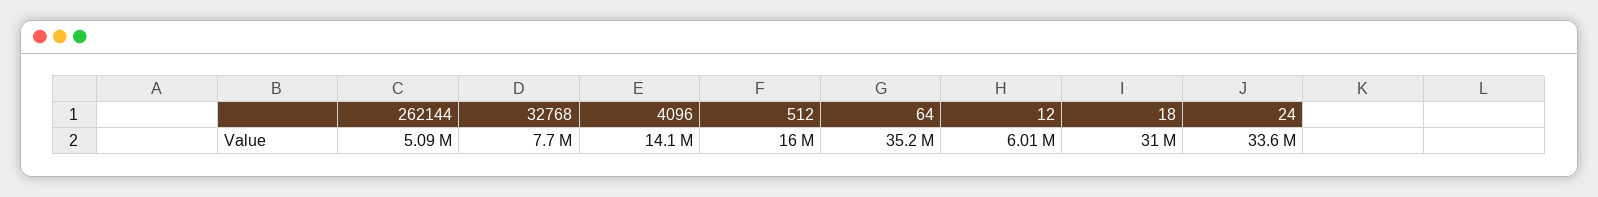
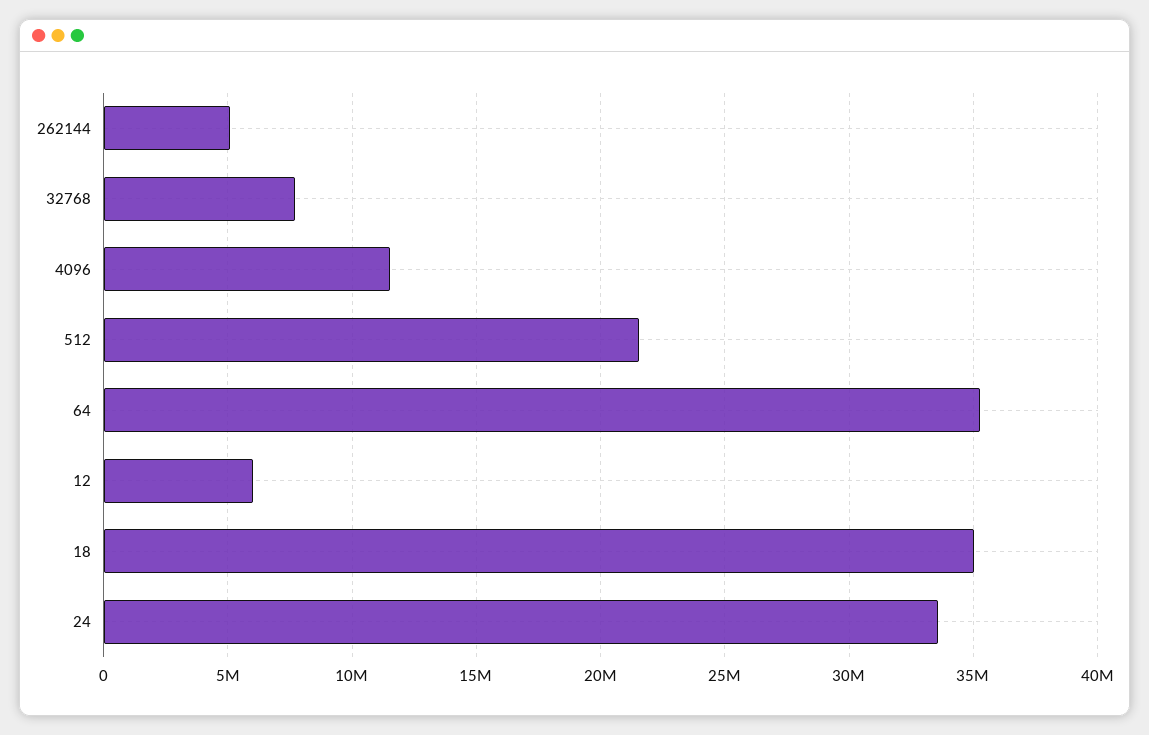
4096: 14100000 -> 11500000
512: 16000000 -> 21500000
18: 31000000 -> 35000000

